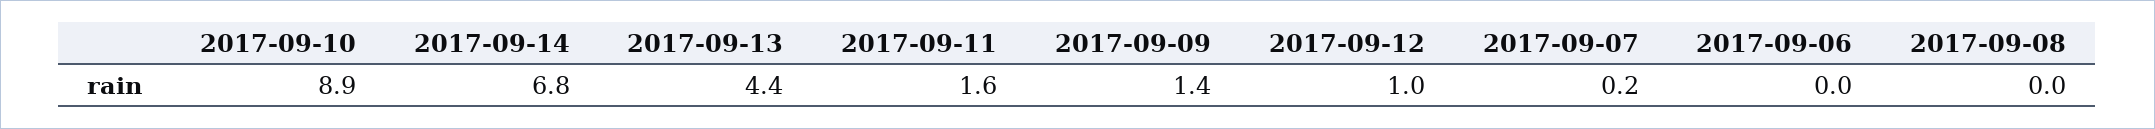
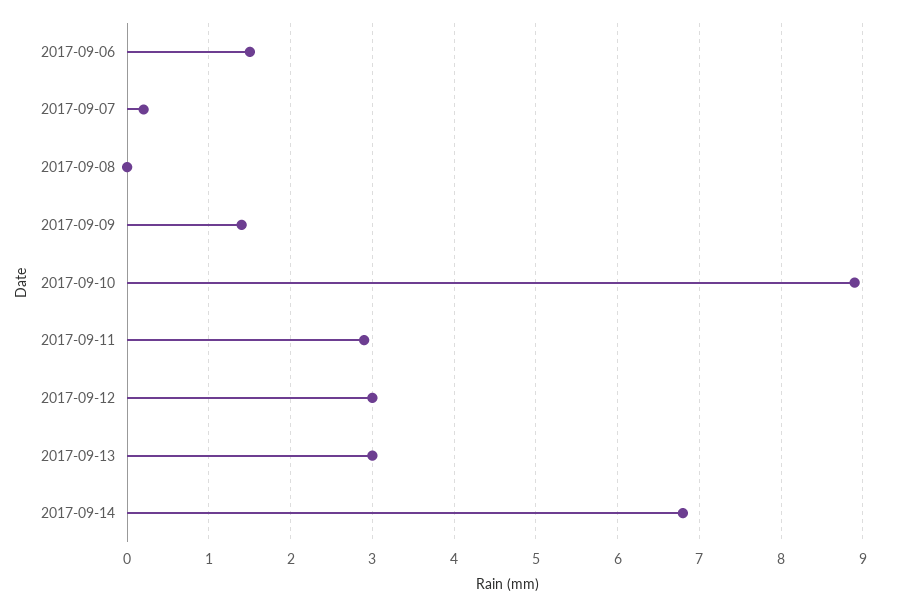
2017-09-13: 4.4 -> 3
2017-09-11: 1.6 -> 2.9
2017-09-12: 1 -> 3
2017-09-06: 0 -> 1.5

